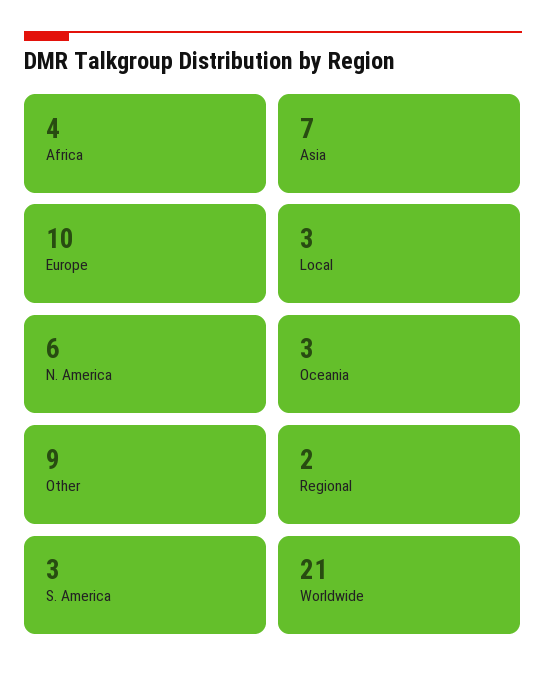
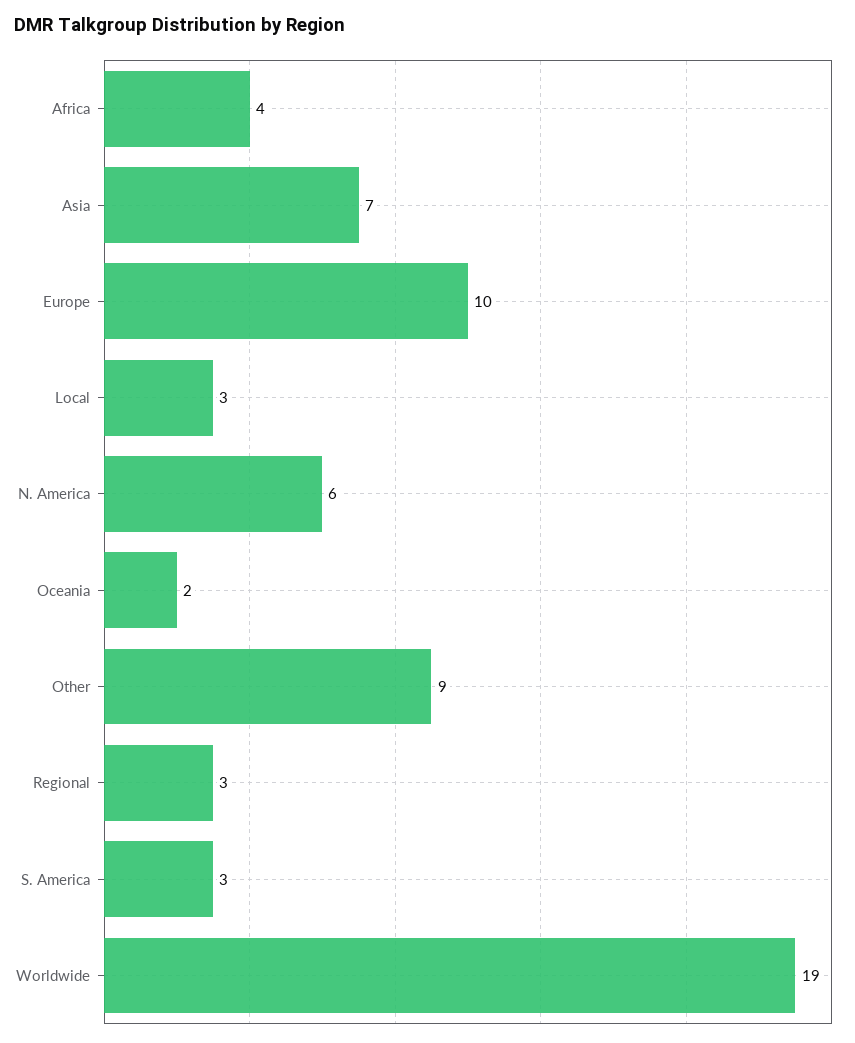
Oceania: 3 -> 2
Regional: 2 -> 3
Worldwide: 21 -> 19

